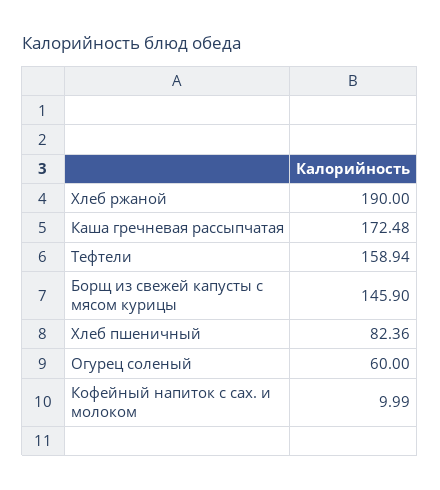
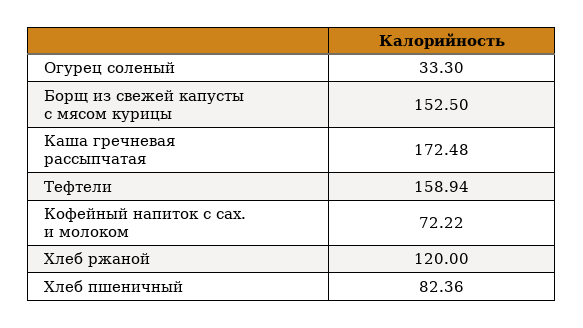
Хлеб ржаной: 190 -> 120
Борщ из свежей капусты с мясом курицы: 145.9 -> 152.5
Огурец соленый: 60 -> 33.3
Кофейный напиток с сах. и молоком: 9.99 -> 72.22

